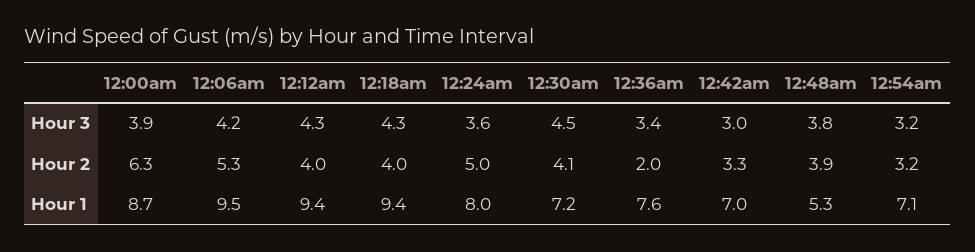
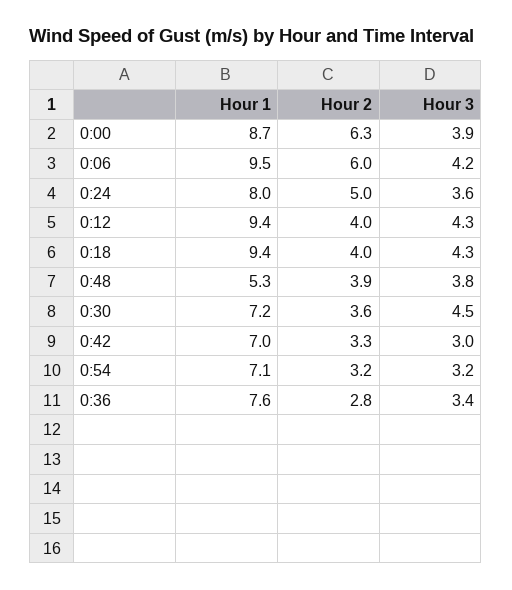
12:06am, Hour 2: 5.3 -> 6
12:30am, Hour 2: 4.1 -> 3.6
12:36am, Hour 2: 2 -> 2.8

